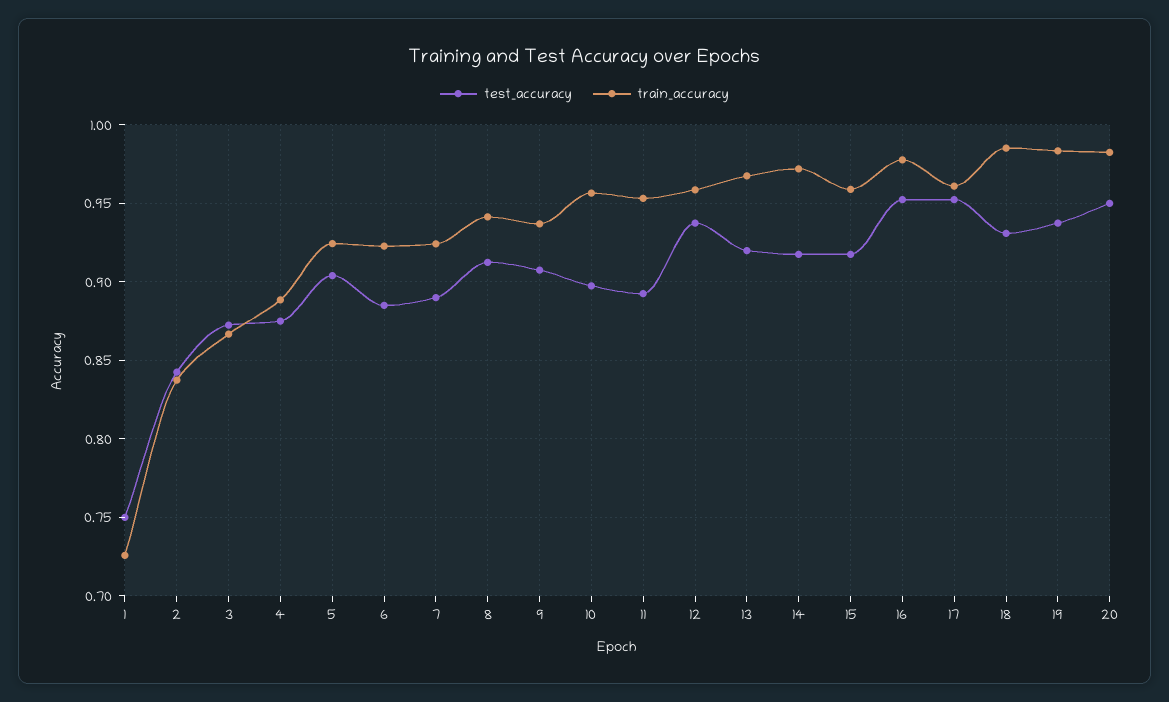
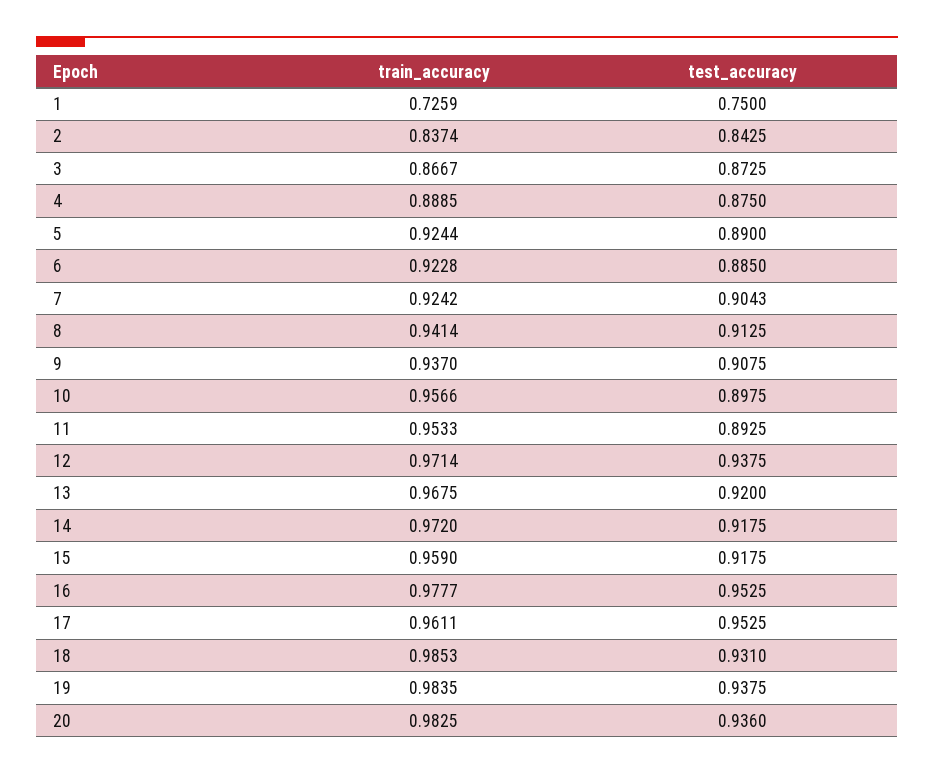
test_accuracy, 5: 0.905 -> 0.89
test_accuracy, 7: 0.89 -> 0.9043
train_accuracy, 12: 0.96 -> 0.9714
test_accuracy, 20: 0.95 -> 0.936

